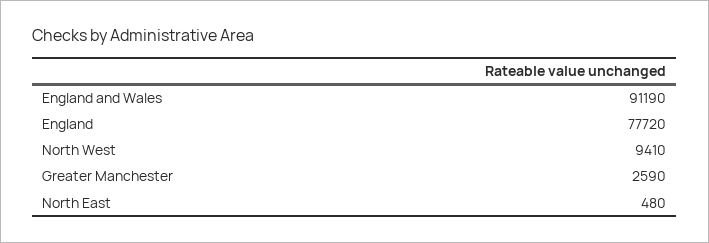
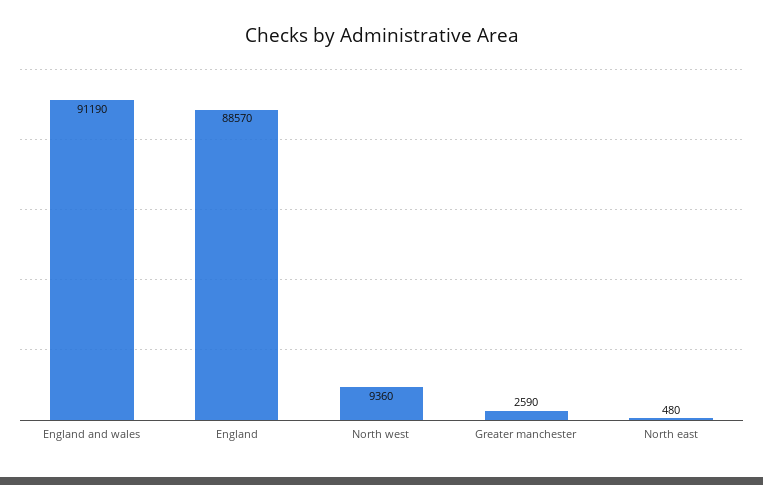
England: 77720 -> 88570
North West: 9410 -> 9360

